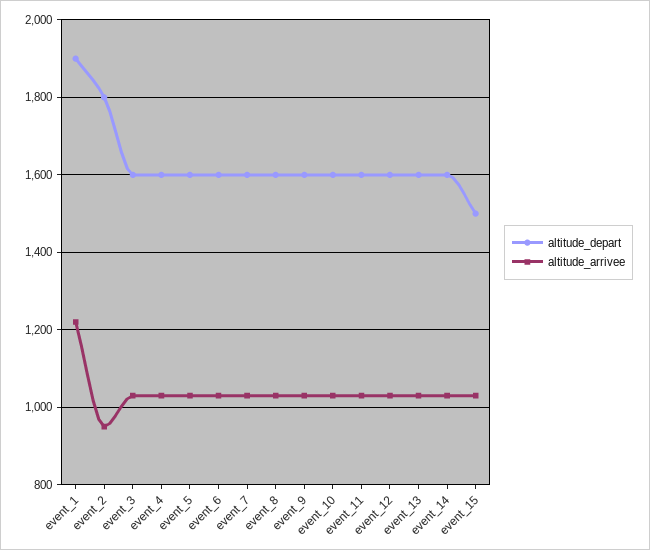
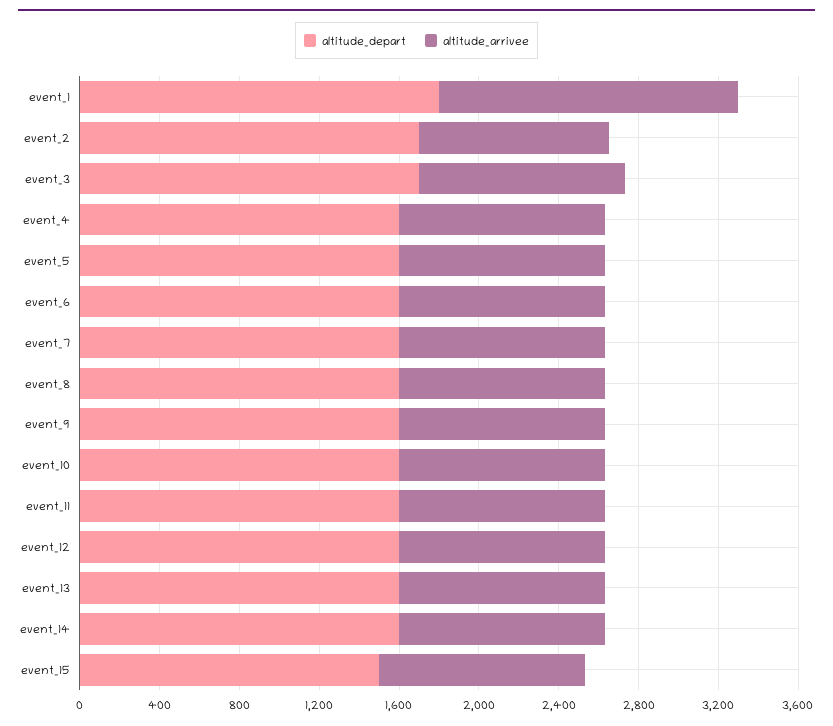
altitude_depart, event_1: 1900 -> 1800
altitude_arrivee, event_1: 1220 -> 1500
altitude_depart, event_2: 1800 -> 1700
altitude_depart, event_3: 1600 -> 1700

